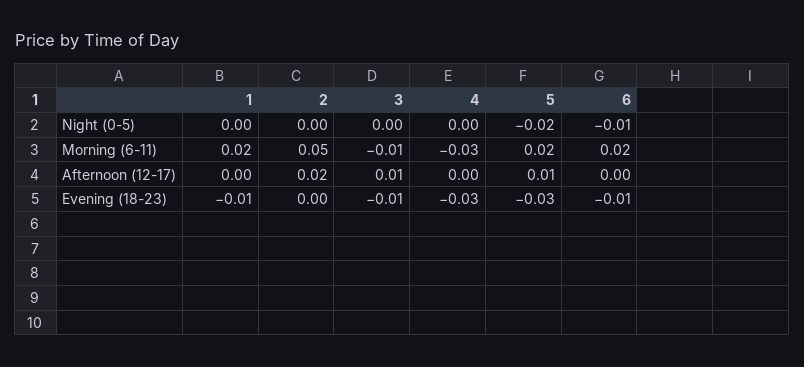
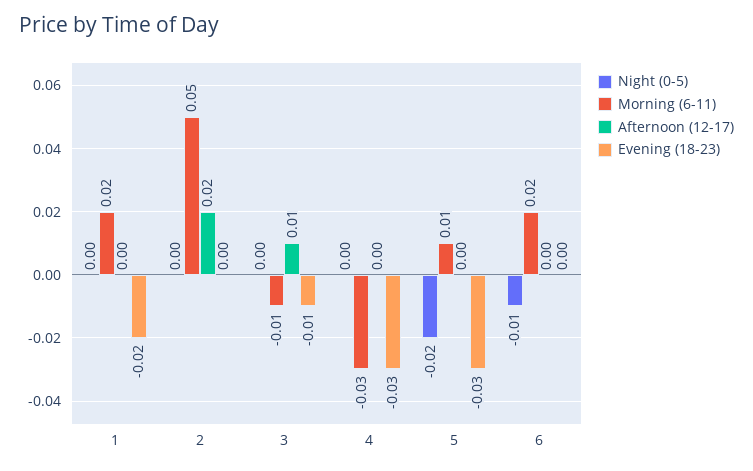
Morning (6-11), 5: 0.02 -> 0.01
Afternoon (12-17), 5: 0.01 -> 0
Evening (18-23), 1: -0.01 -> -0.02
Evening (18-23), 6: -0.01 -> 0

